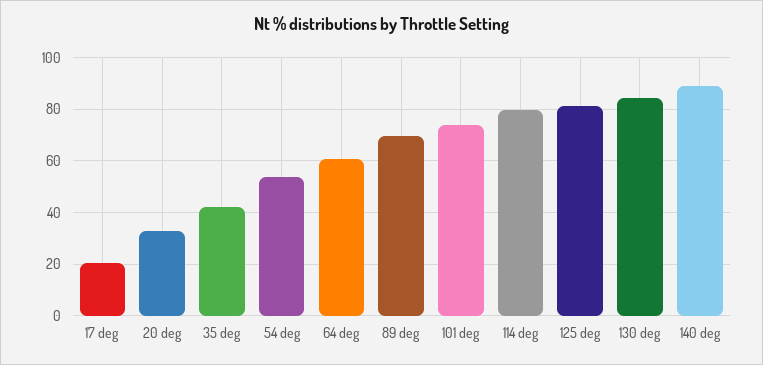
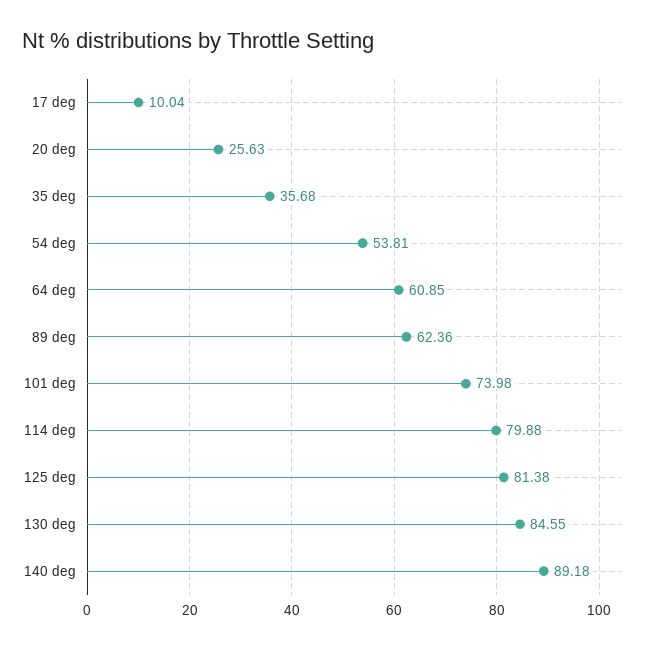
17 deg: 20 -> 10.04
20 deg: 32.5 -> 25.63
35 deg: 42.5 -> 35.68
89 deg: 70 -> 62.36

